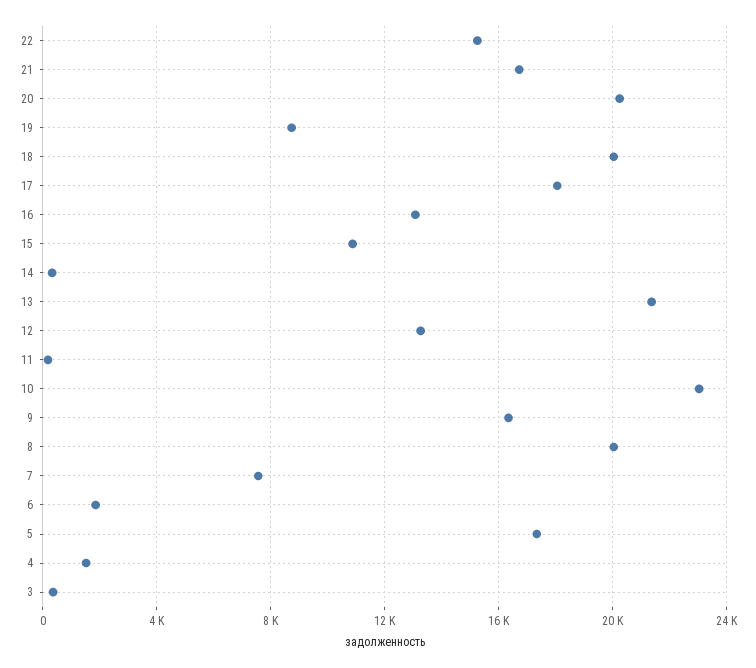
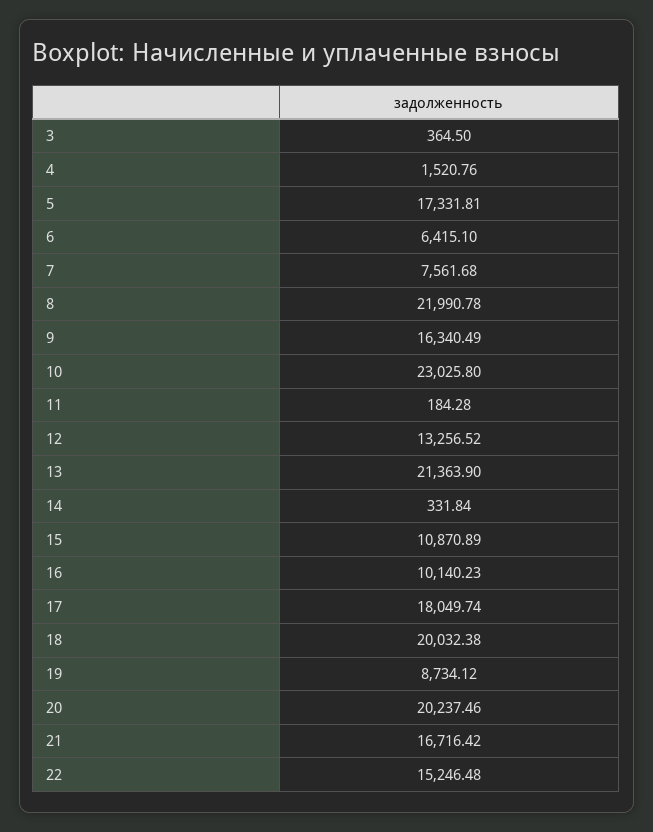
16: 13000 -> 10140.23
8: 20000 -> 21990.78
6: 2000 -> 6415.1

